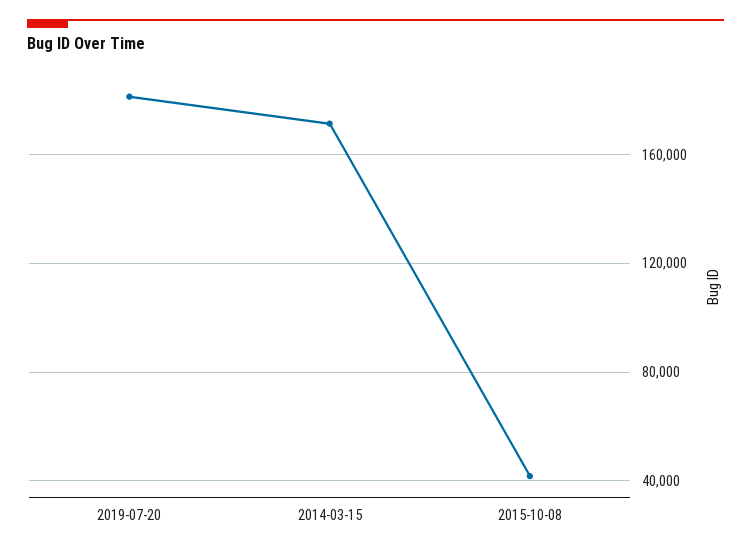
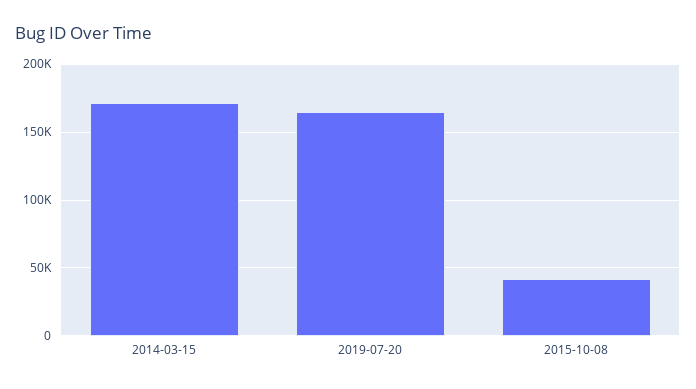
2019-07-20: 180000 -> 165000

